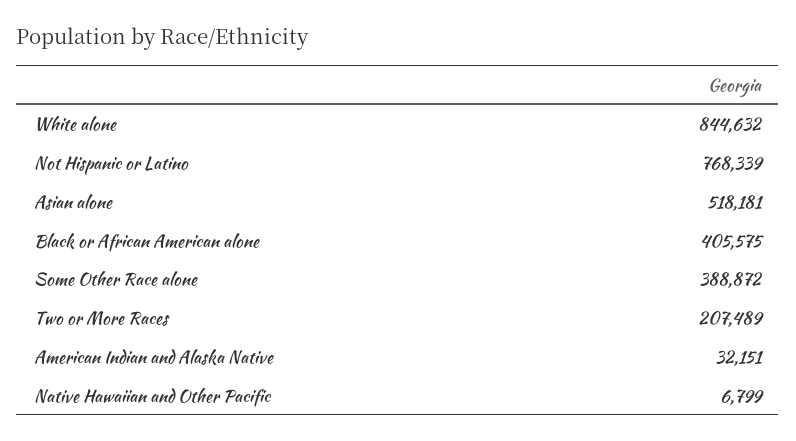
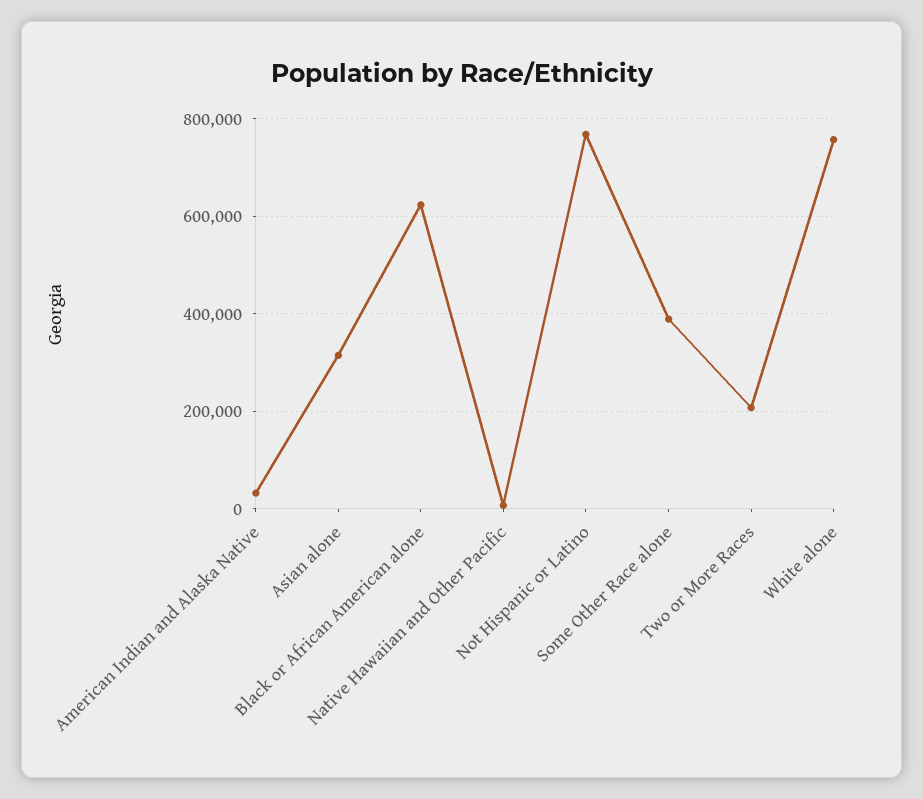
White alone: 844632 -> 760000
Asian alone: 518181 -> 320000
Black or African American alone: 405575 -> 620000

